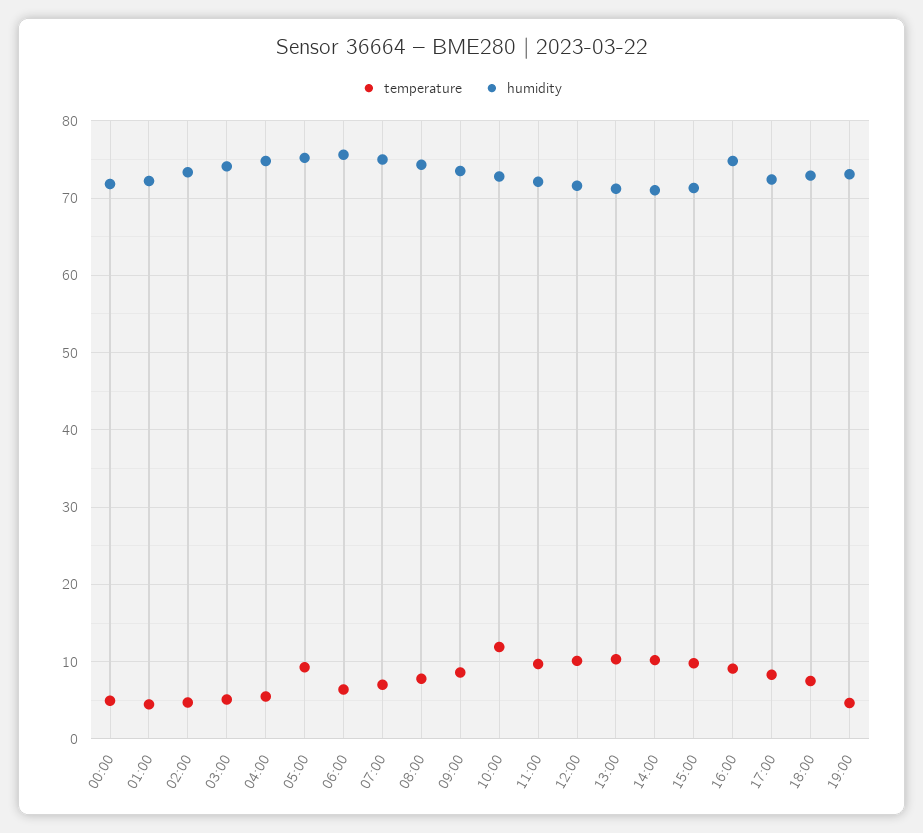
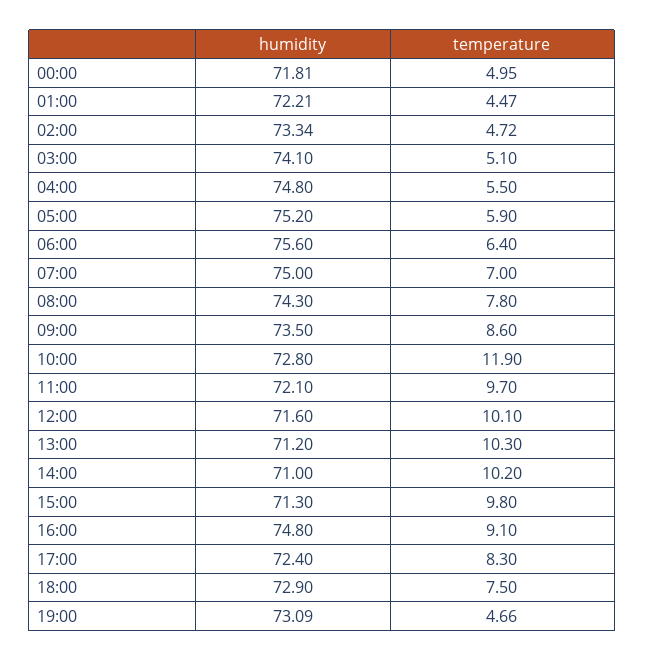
temperature, 05:00: 9 -> 5.9

